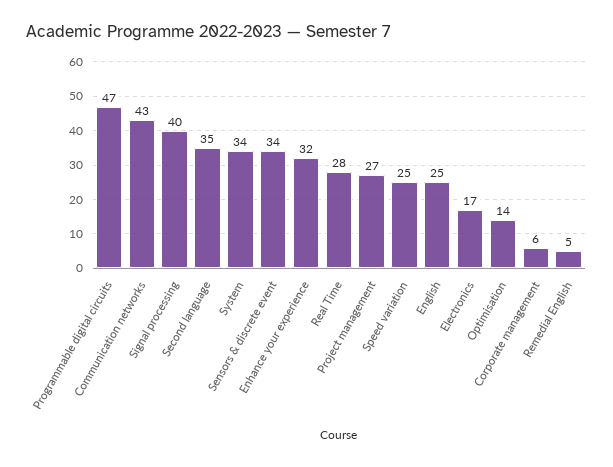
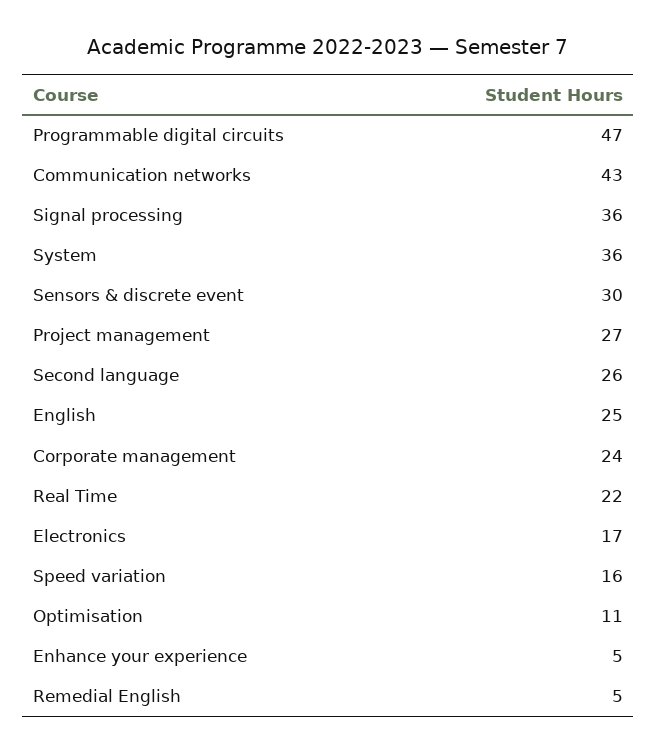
Signal processing: 40 -> 36
Second language: 35 -> 26
System: 34 -> 36
Sensors & discrete event: 34 -> 30
Enhance your experience: 32 -> 5
Real Time: 28 -> 22
Speed variation: 25 -> 16
Optimisation: 14 -> 11
Corporate management: 6 -> 24

